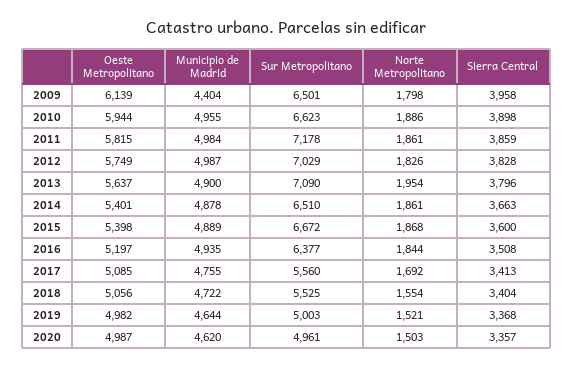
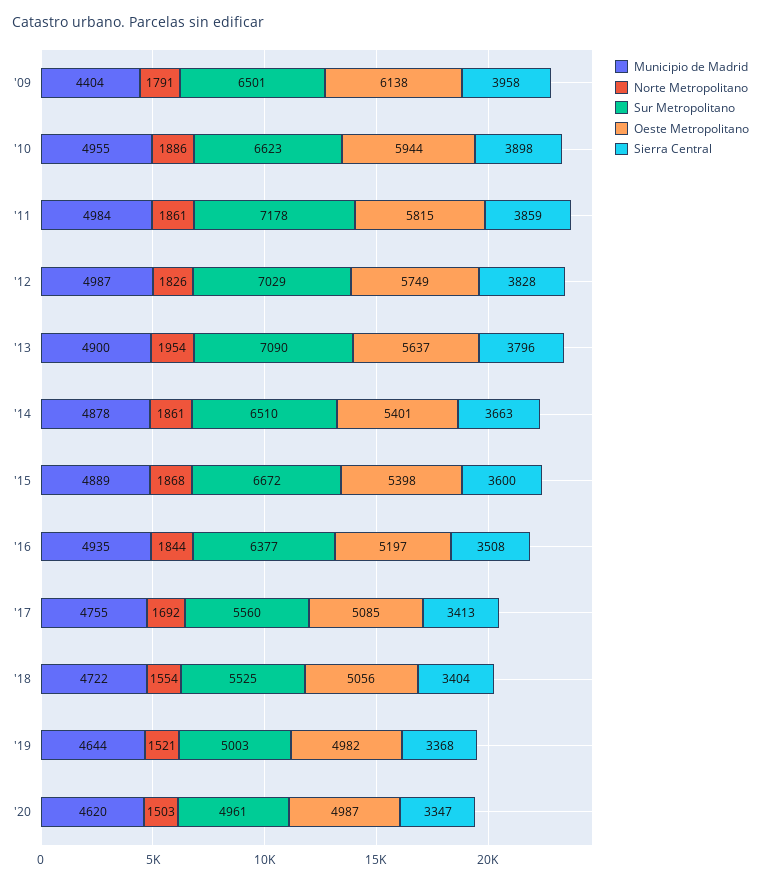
Oeste Metropolitano, 2009: 6139 -> 6138
Norte Metropolitano, 2009: 1798 -> 1791
Sierra Central, 2020: 3357 -> 3347

